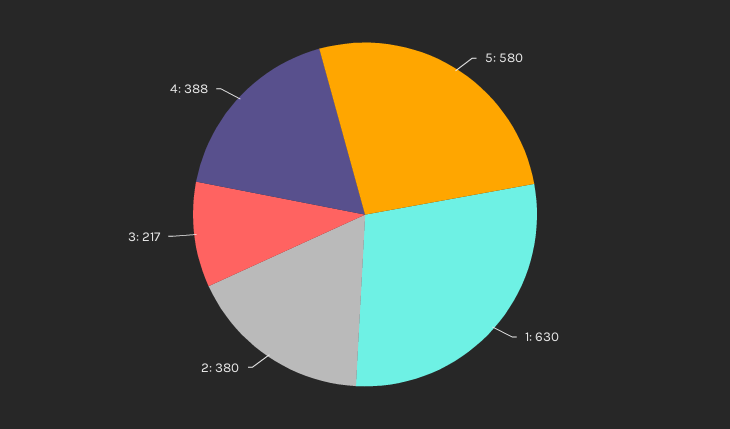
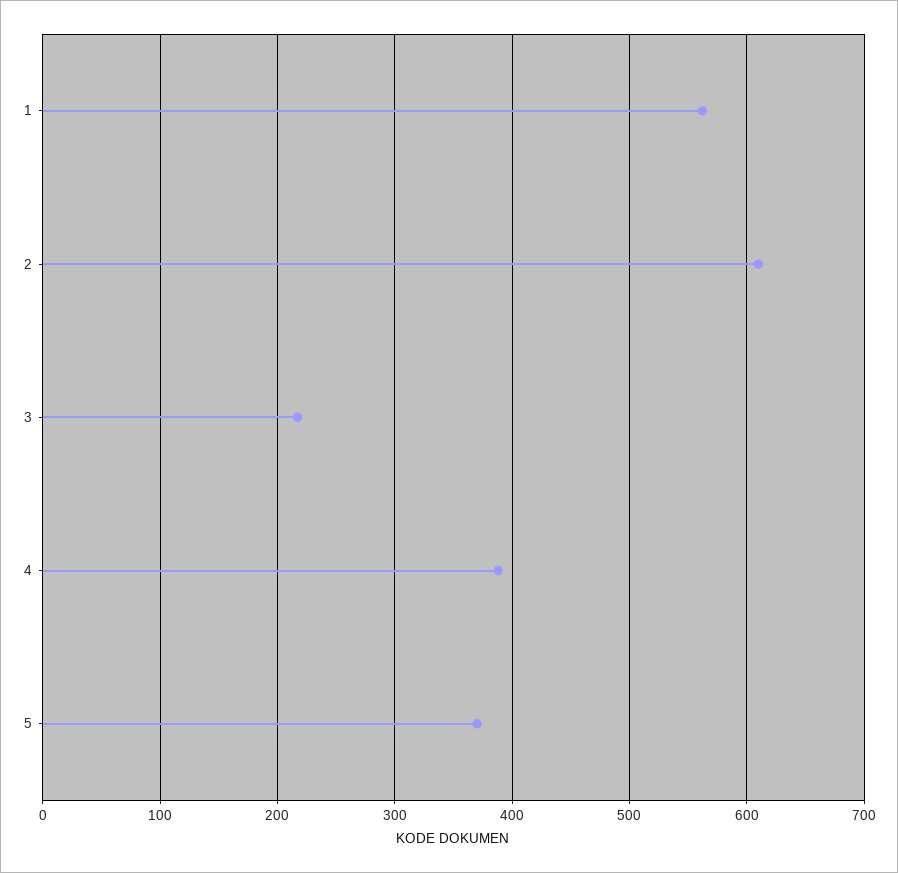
5: 580 -> 370
1: 630 -> 560
2: 380 -> 610

